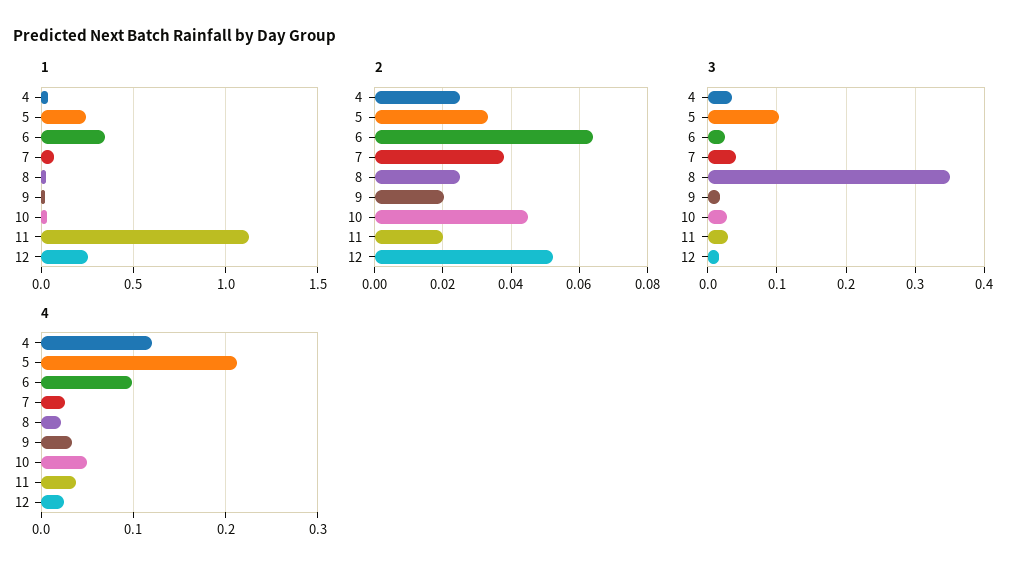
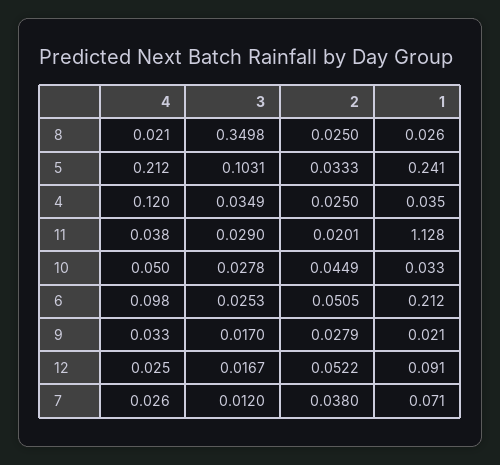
1, 6: 0.35 -> 0.212
1, 12: 0.25 -> 0.091
2, 6: 0.064 -> 0.0505
2, 9: 0.02 -> 0.0279
3, 7: 0.04 -> 0.012

